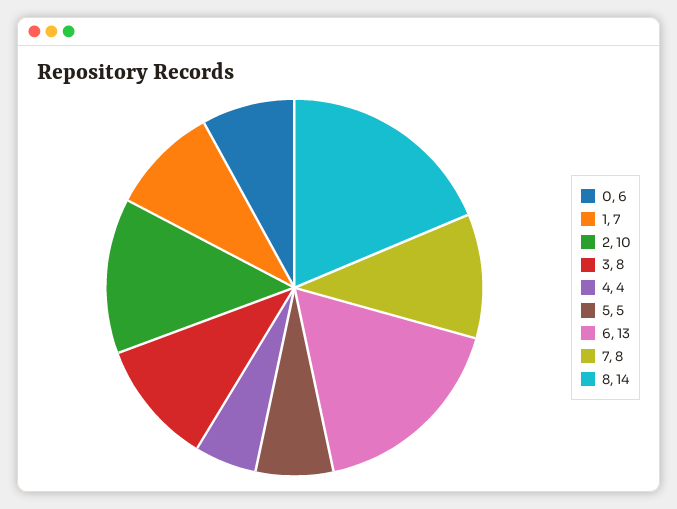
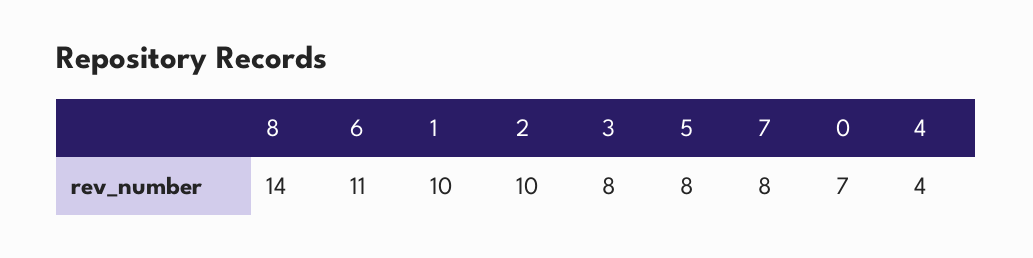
0: 6 -> 7
1: 7 -> 10
5: 5 -> 8
6: 13 -> 11

